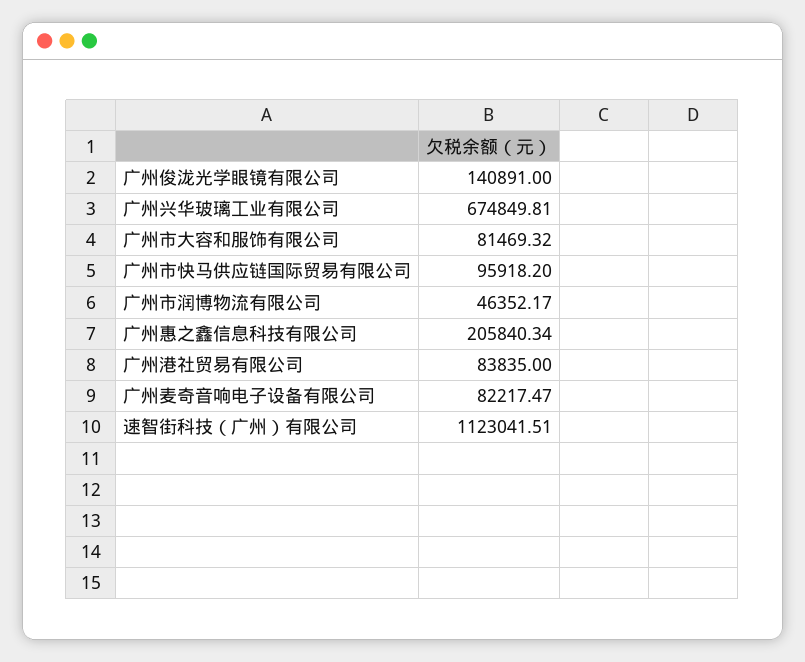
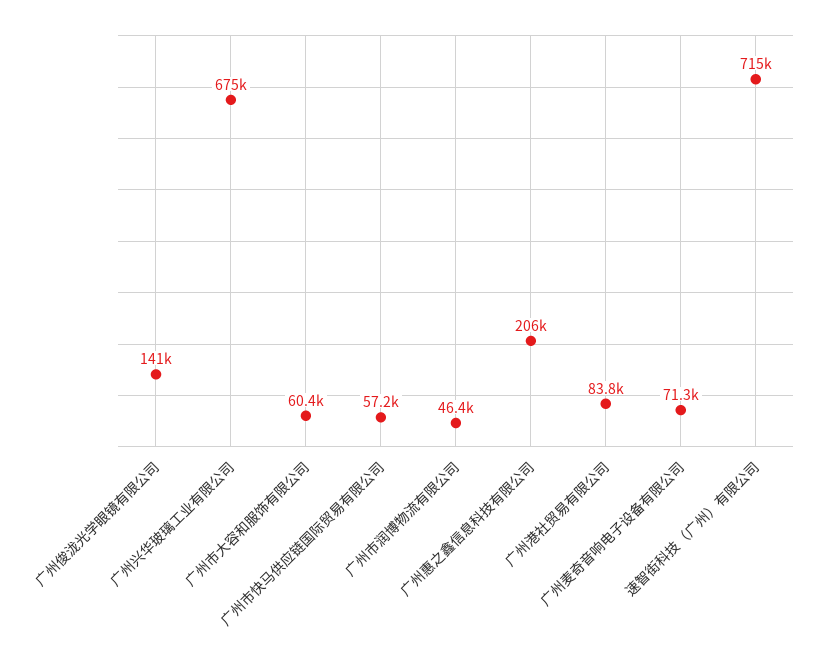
广州市大容和服饰有限公司: 81469.32 -> 60400
广州市快马供应链国际贸易有限公司: 95918.2 -> 57200
广州麦奇音响电子设备有限公司: 82217.47 -> 71300
速智街科技（广州）有限公司: 1123041.51 -> 715000

